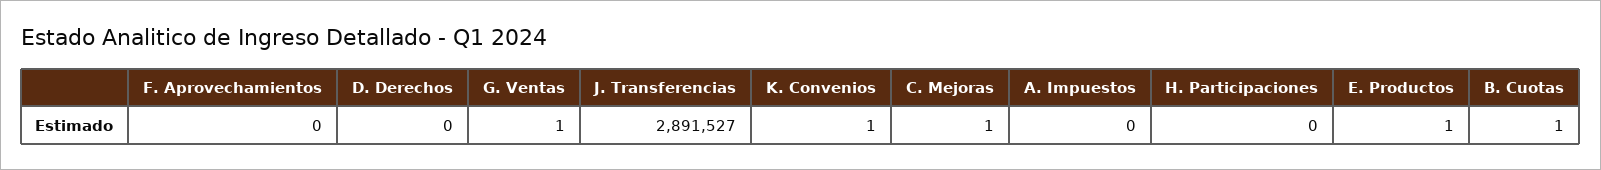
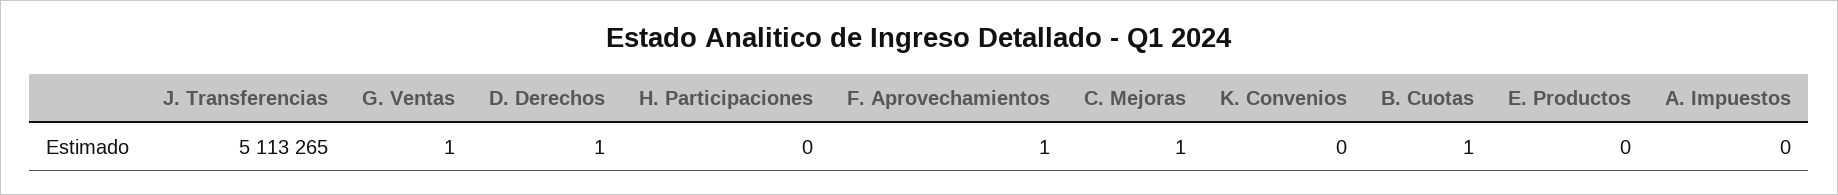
F. Aprovechamientos: 0 -> 1
D. Derechos: 0 -> 1
J. Transferencias: 2891527 -> 5113265
K. Convenios: 1 -> 0
E. Productos: 1 -> 0

